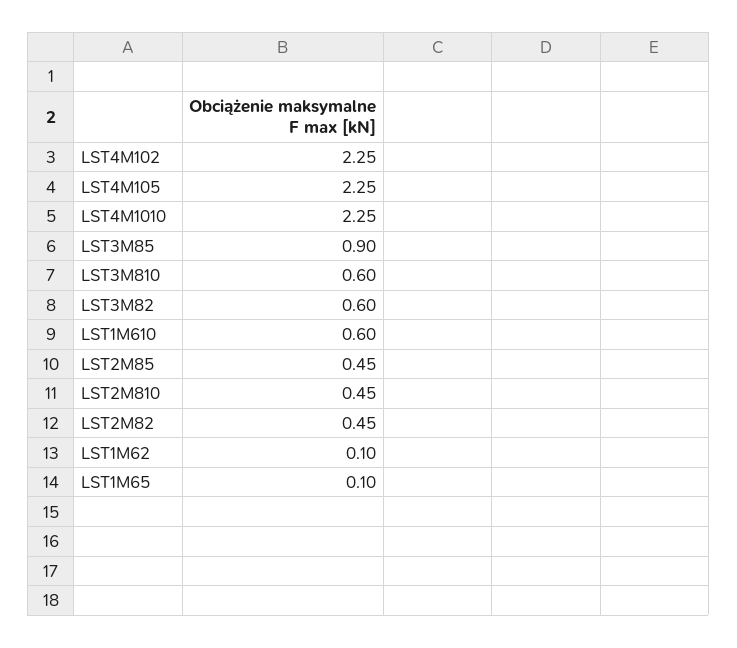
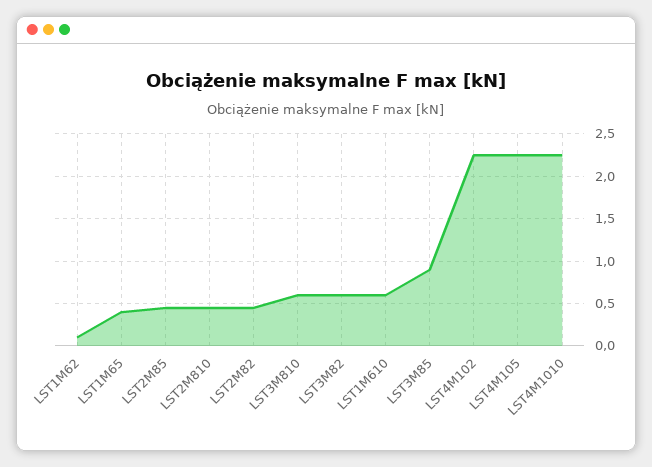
LST1M65: 0.1 -> 0.4

